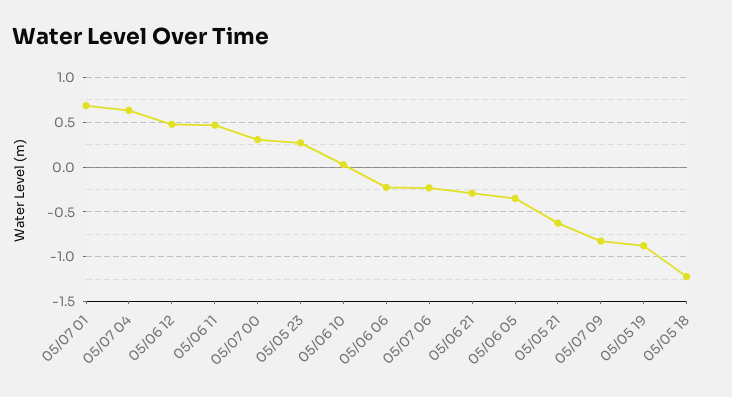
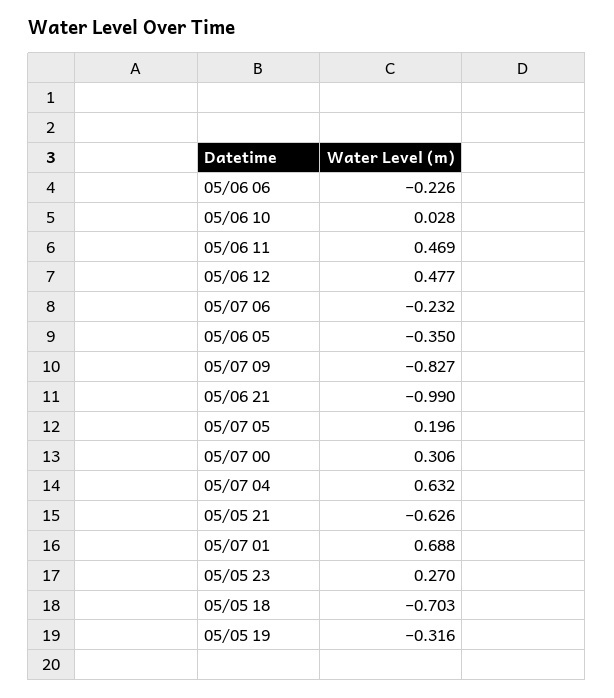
05/06 21: -0.3 -> -0.99
05/05 19: -0.9 -> -0.316
05/05 18: -1.2 -> -0.703
05/07 05: none -> 0.196

